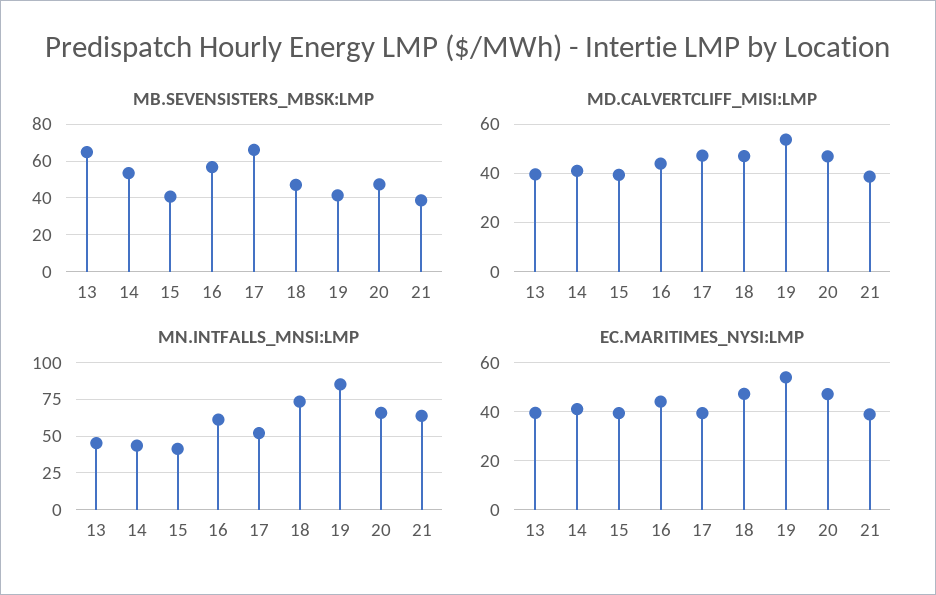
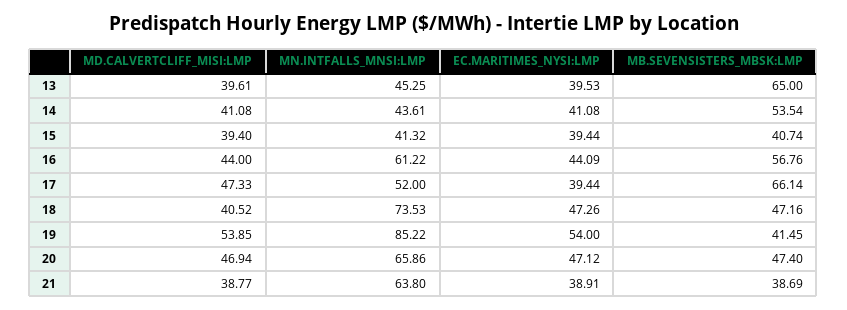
MD.CALVERTCLIFF_MISI:LMP, 18: 47.5 -> 40.52

